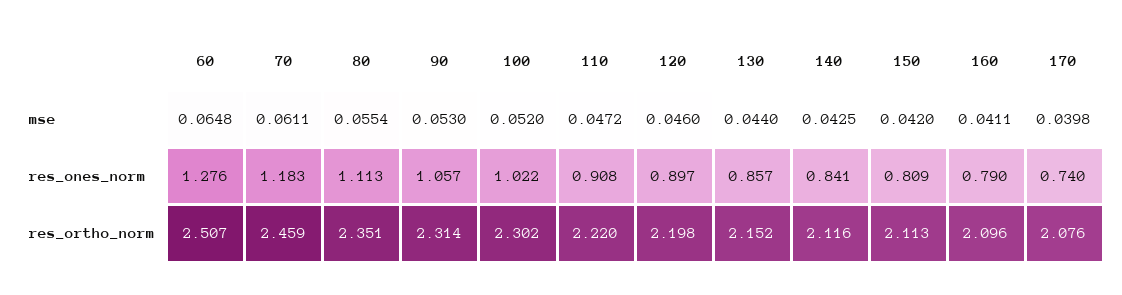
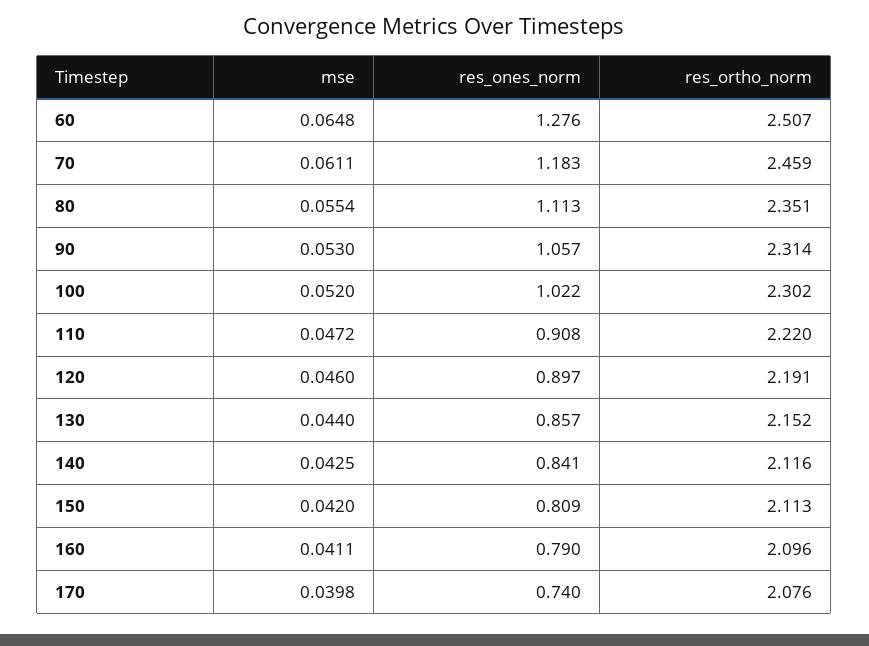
120, res_ortho_norm: 2.198 -> 2.191

